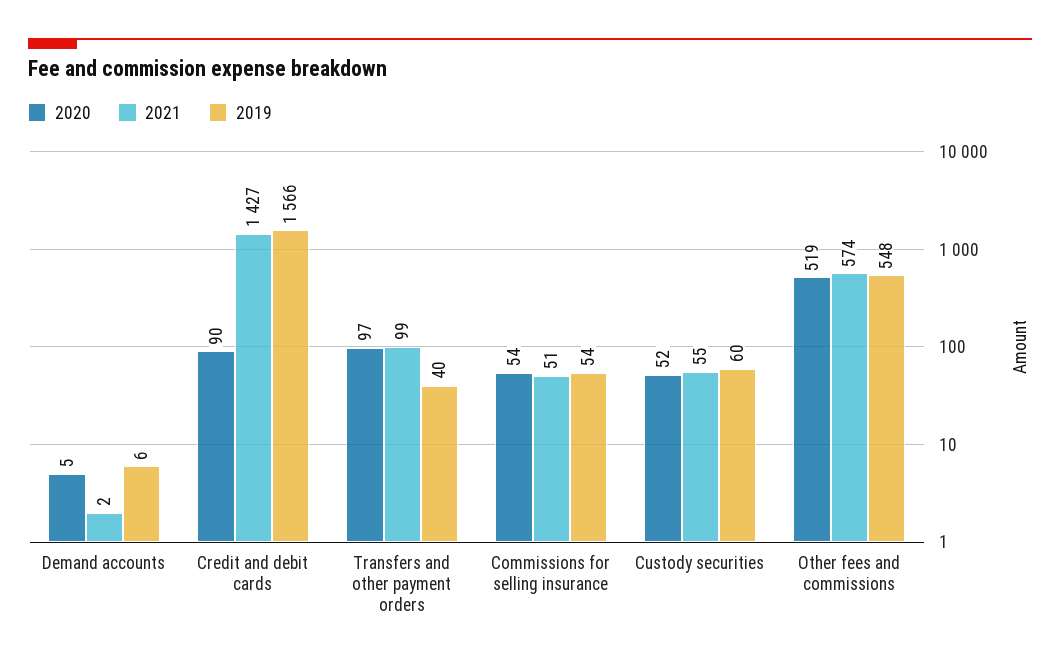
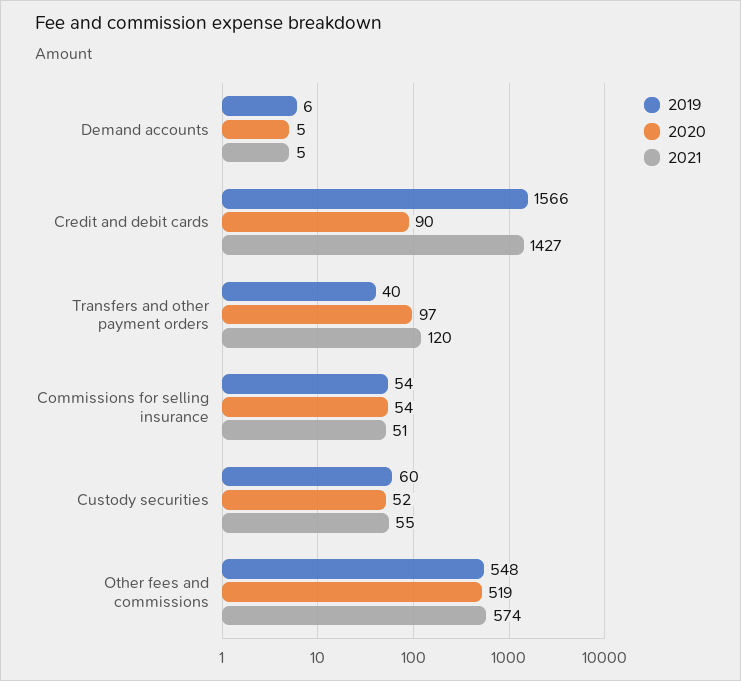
2021, Demand accounts: 2 -> 5
2021, Transfers and other payment orders: 99 -> 120

